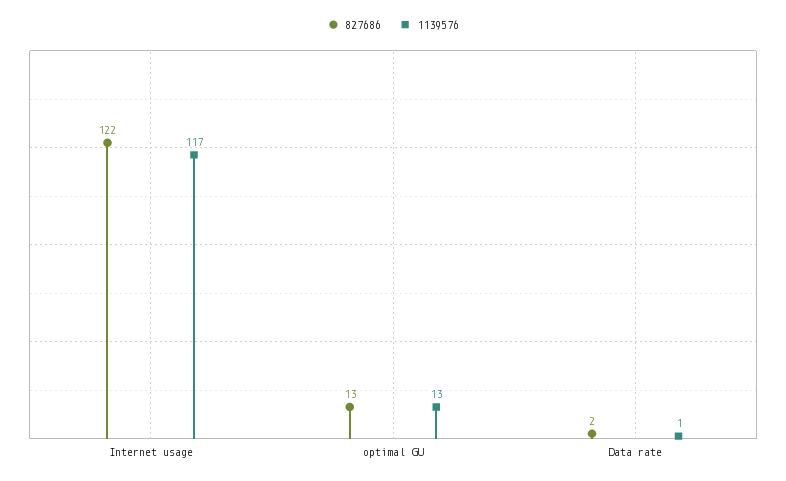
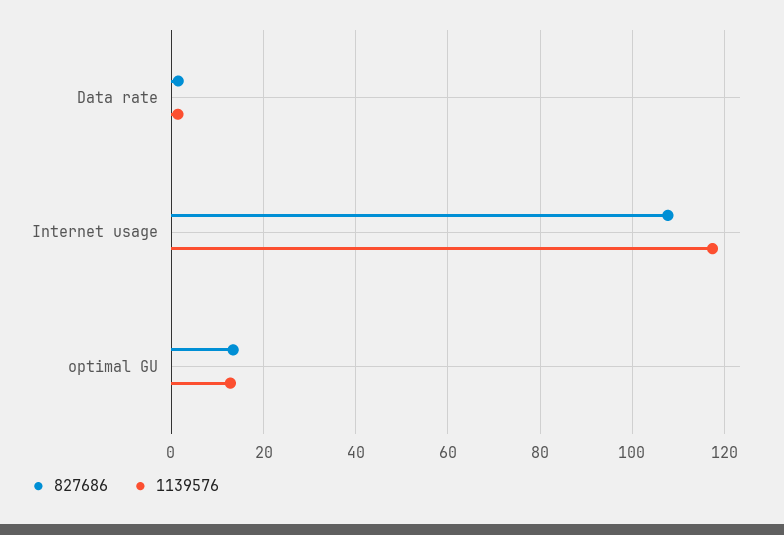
827686, Internet usage: 122 -> 108

